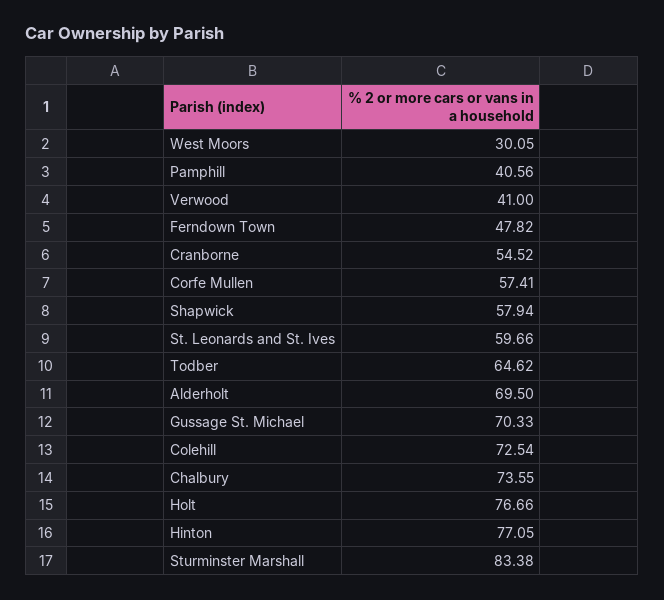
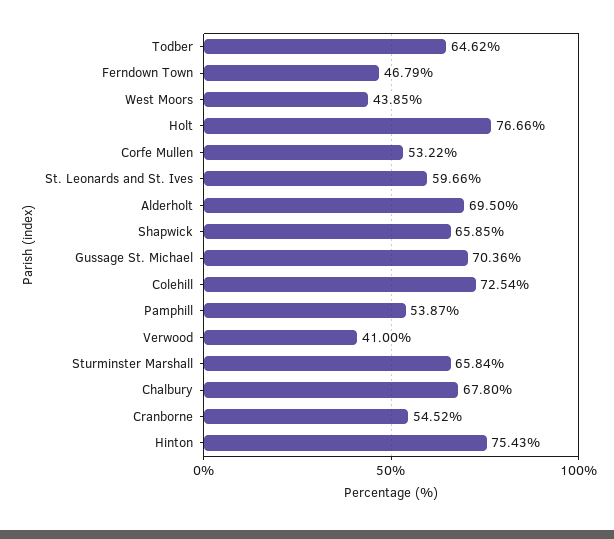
West Moors: 30.05 -> 43.85
Pamphill: 40.56 -> 53.87
Ferndown Town: 47.82 -> 46.79
Corfe Mullen: 57.41 -> 53.22
Shapwick: 57.94 -> 65.85
Gussage St. Michael: 70.33 -> 70.36
Chalbury: 73.55 -> 67.8
Hinton: 77.05 -> 75.43
Sturminster Marshall: 83.38 -> 65.84

